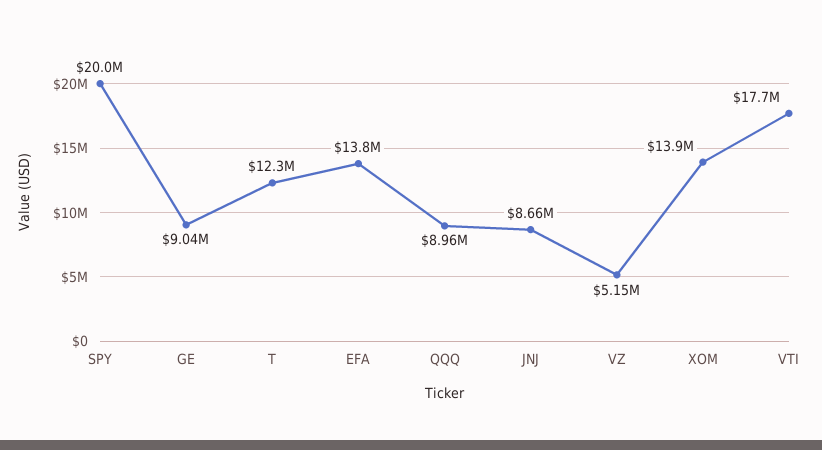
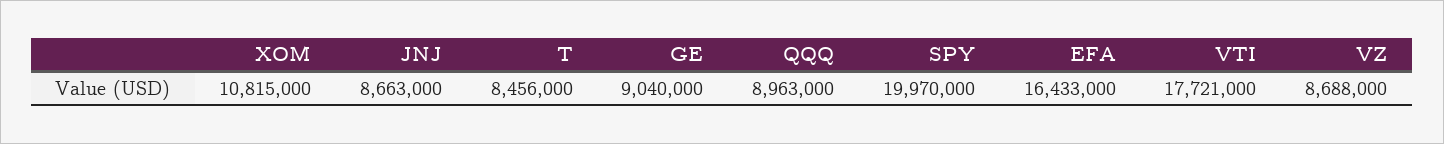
T: 12300000 -> 8456000
EFA: 13800000 -> 16433000
VZ: 5150000 -> 8688000
XOM: 13900000 -> 10815000

